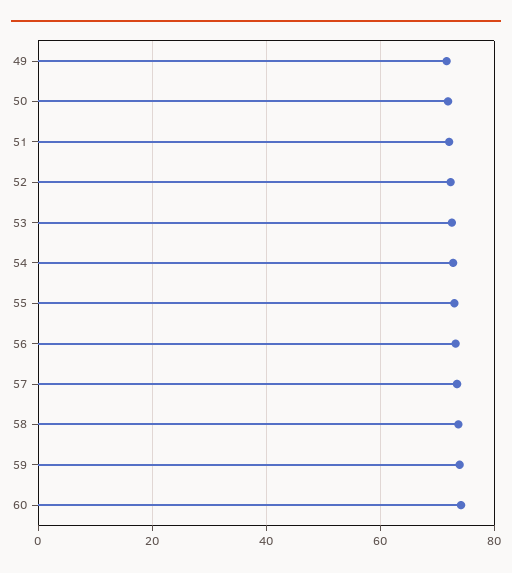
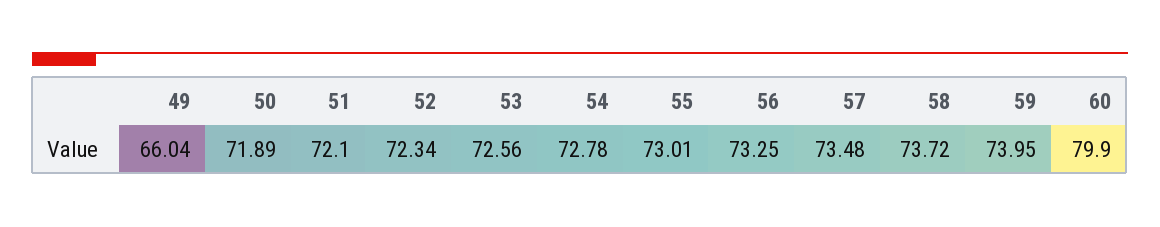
49: 72 -> 66.04
60: 74 -> 79.9

